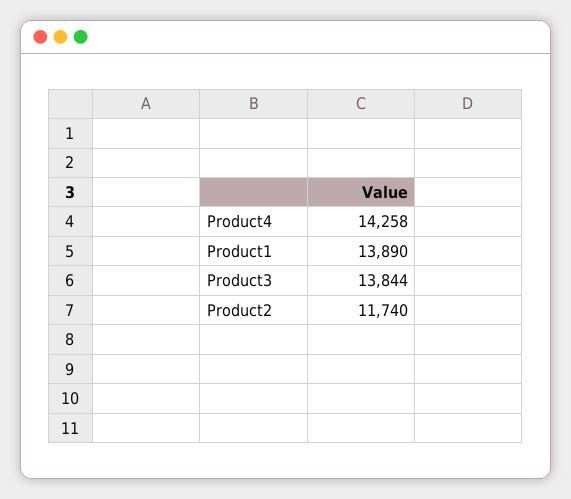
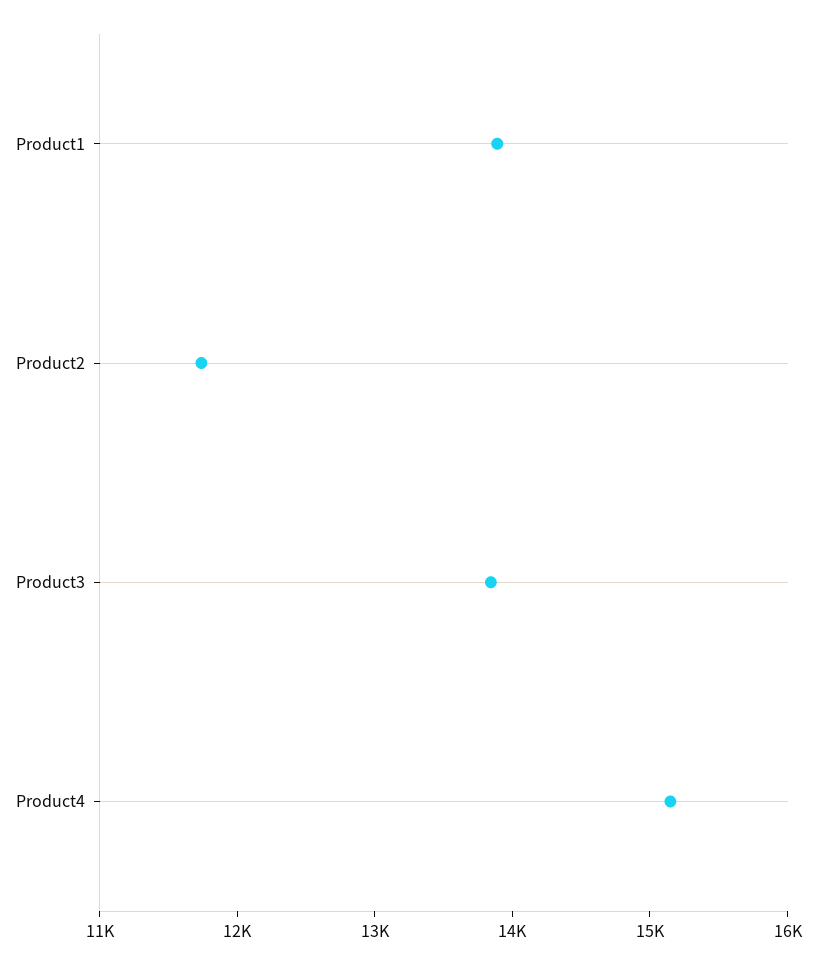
Product4: 14258 -> 15200

